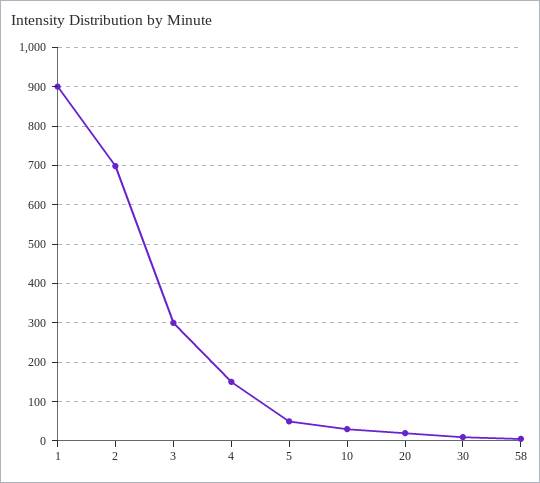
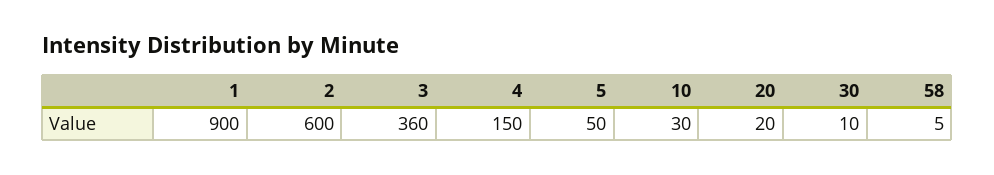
2: 700 -> 600
3: 300 -> 360

